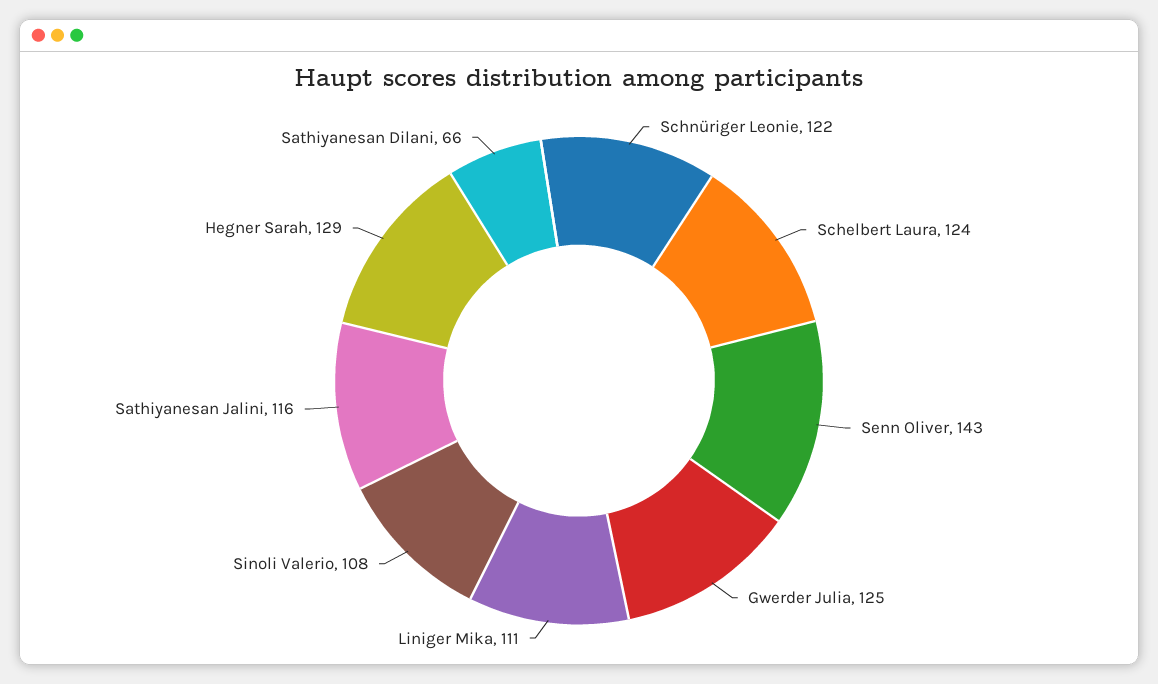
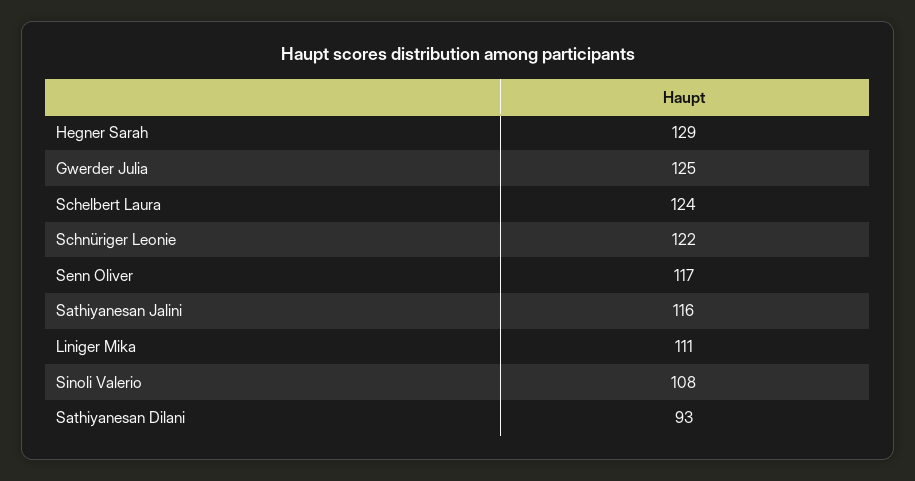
Senn Oliver: 143 -> 117
Sathiyanesan Dilani: 66 -> 93

